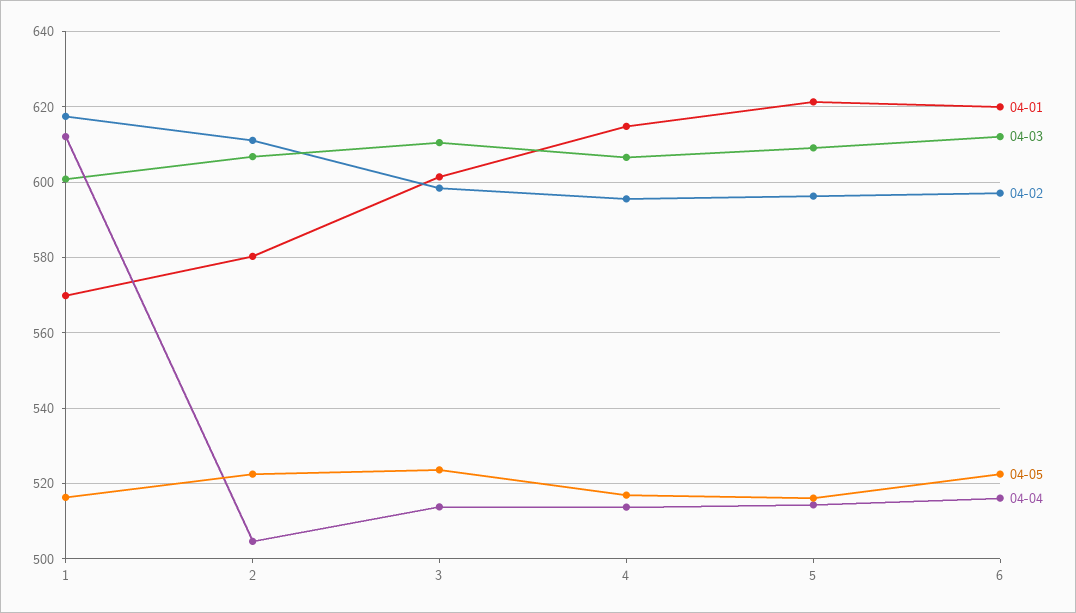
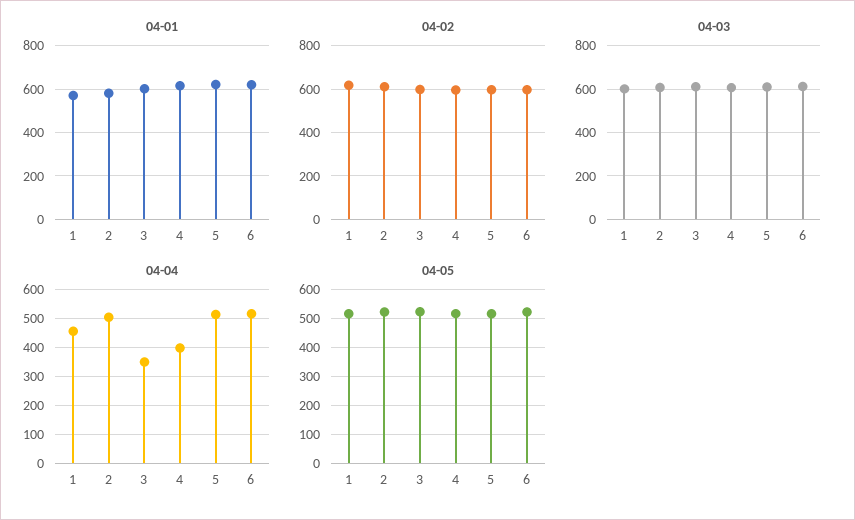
04-04, 1: 612 -> 450
04-04, 3: 514 -> 350
04-04, 4: 514 -> 400

